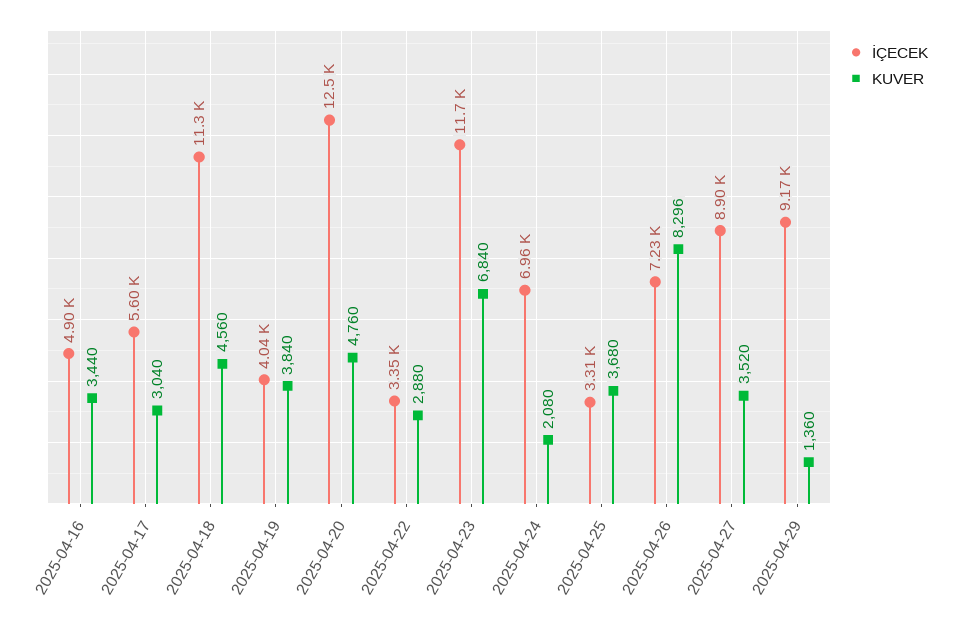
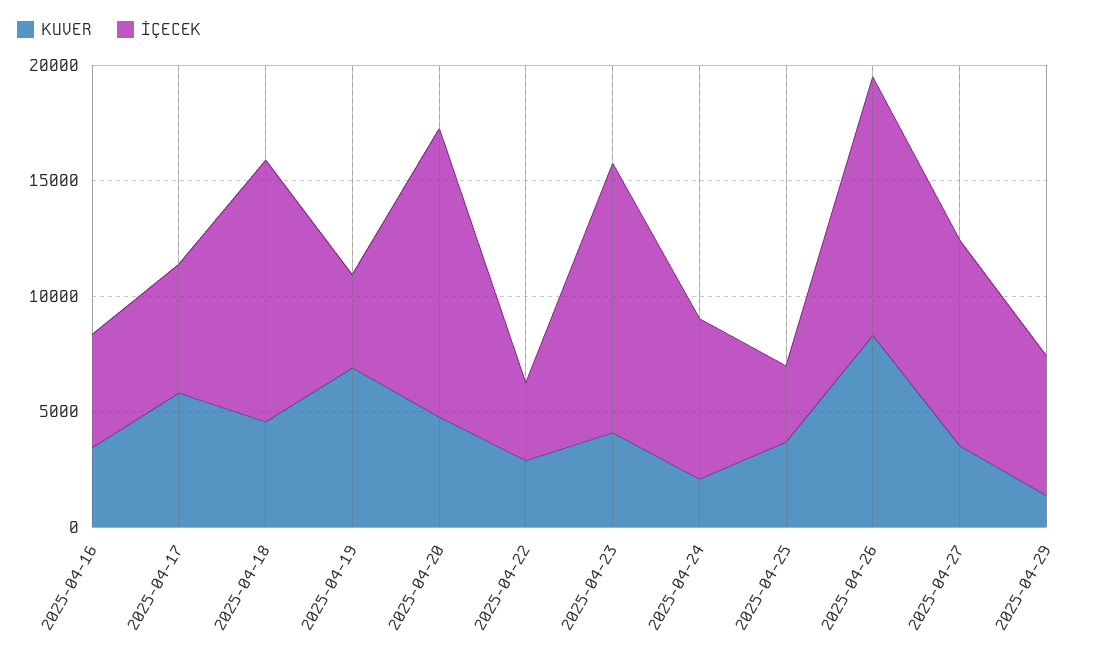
KUVER, 2025-04-17: 3040 -> 6000
KUVER, 2025-04-19: 3840 -> 7000
KUVER, 2025-04-23: 6840 -> 4000
İÇECEK, 2025-04-26: 7230 -> 11000
İÇECEK, 2025-04-29: 9170 -> 6000

